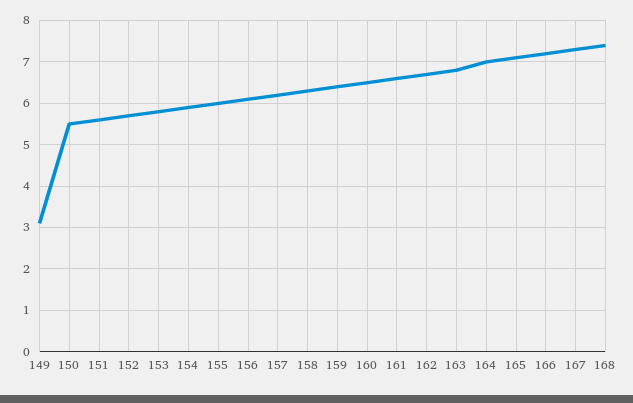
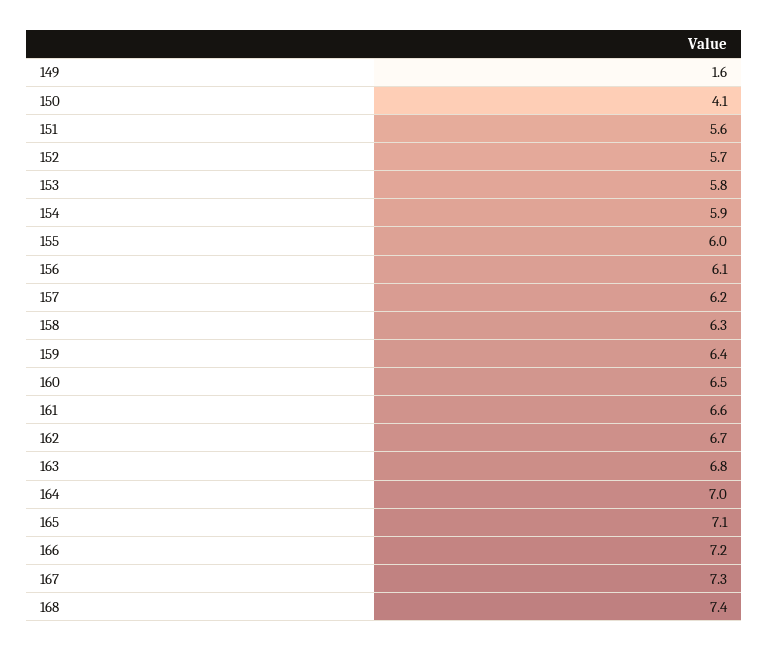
149: 3 -> 1.6
150: 5.5 -> 4.1

